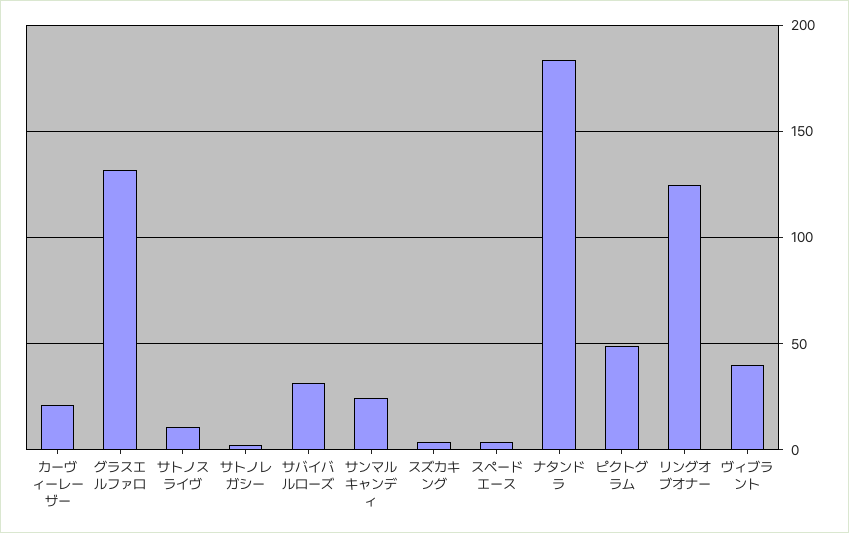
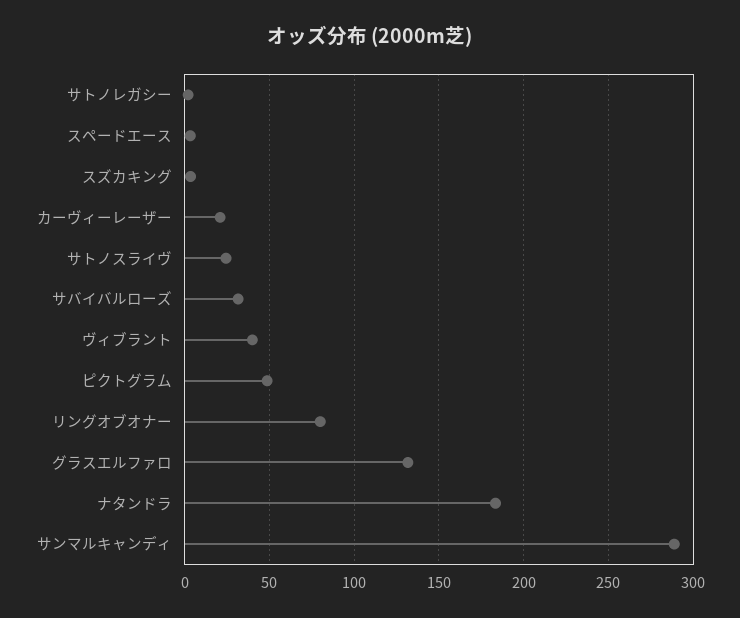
サトノスライヴ: 10 -> 25
サンマルキャンディ: 25 -> 290
リングオブオナー: 125 -> 80

